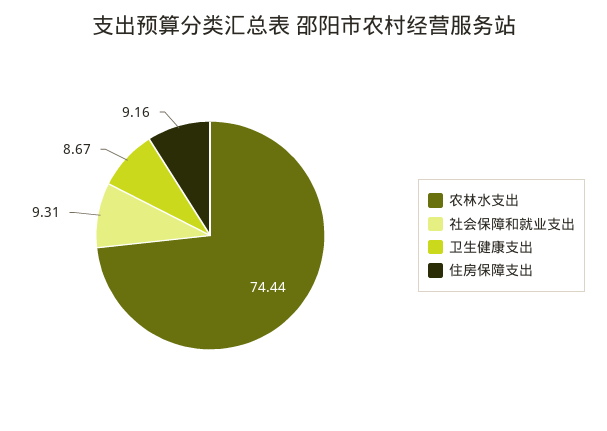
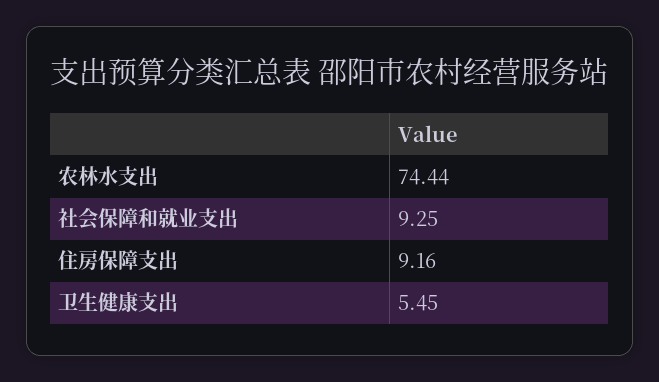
社会保障和就业支出: 9.31 -> 9.25
卫生健康支出: 8.67 -> 5.45

